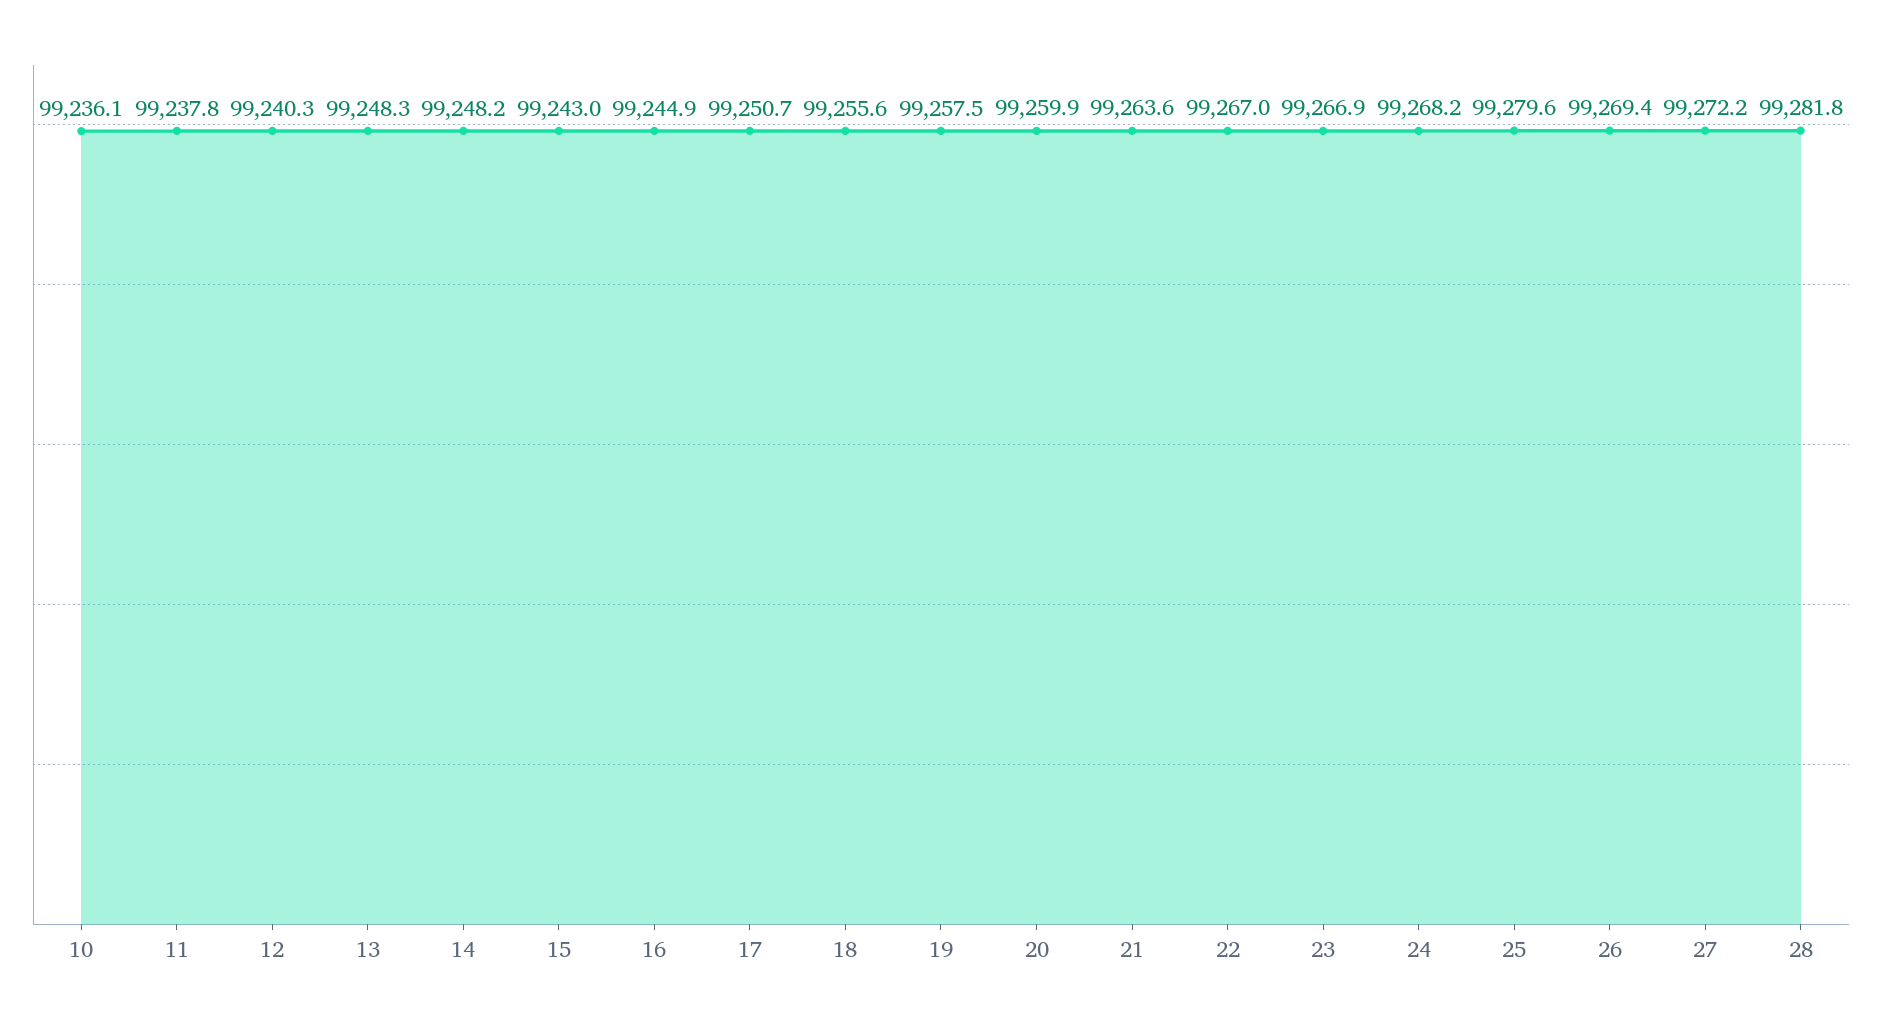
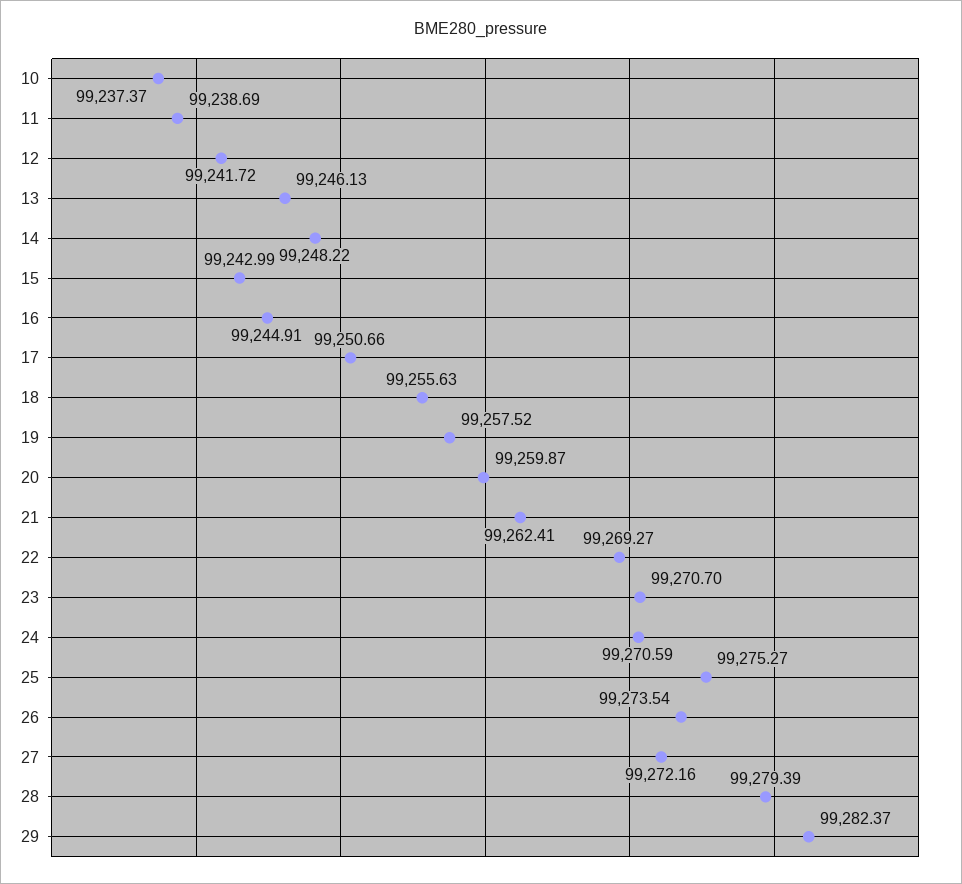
10: 99236.1 -> 99237.37
11: 99237.8 -> 99238.69
12: 99240.3 -> 99241.72
13: 99248.3 -> 99246.13
21: 99263.6 -> 99262.41
22: 99267 -> 99269.27
23: 99266.9 -> 99270.7
24: 99268.2 -> 99270.59
25: 99279.6 -> 99275.27
26: 99269.4 -> 99273.54
28: 99281.8 -> 99279.39
29: none -> 99282.37

